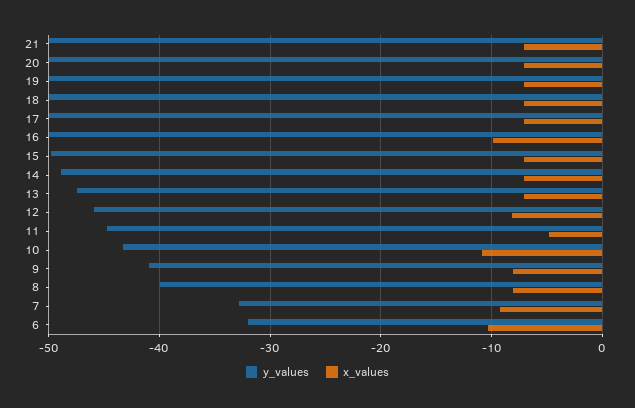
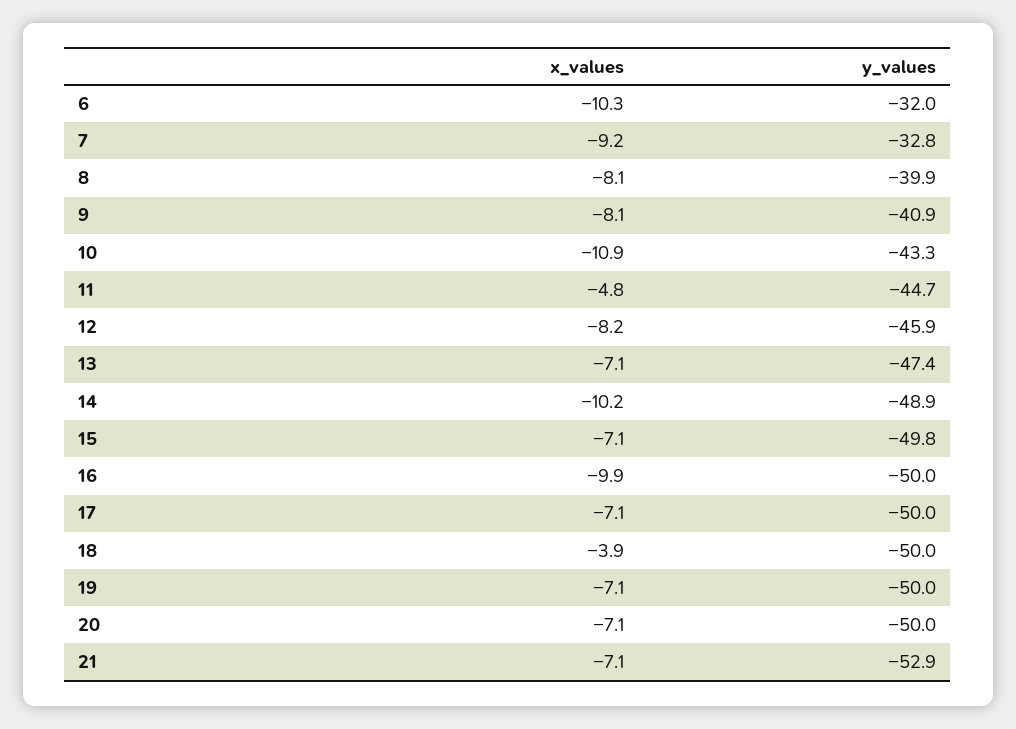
y_values, 21: -50 -> -52.9
x_values, 18: -7 -> -3.9
x_values, 14: -7 -> -10.2

